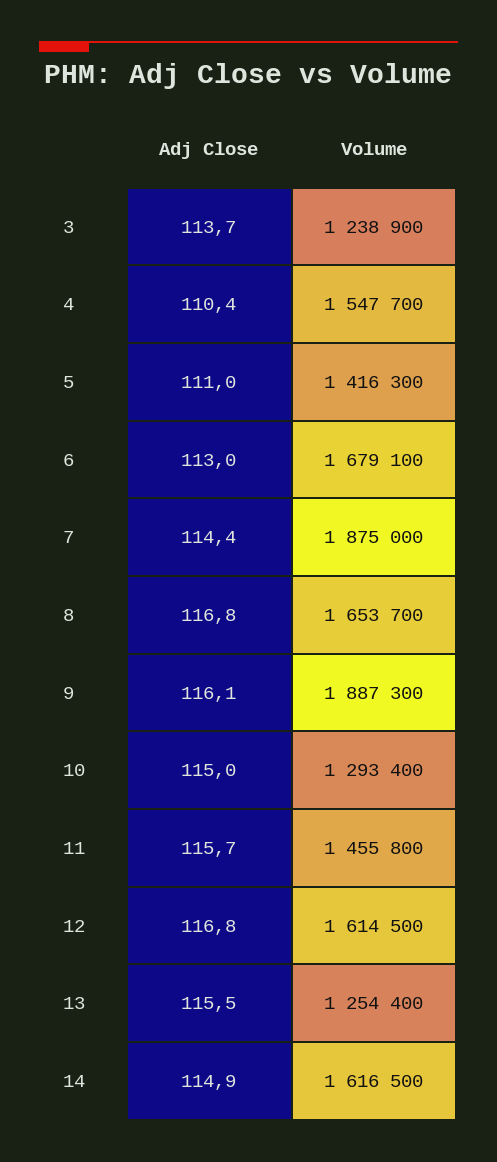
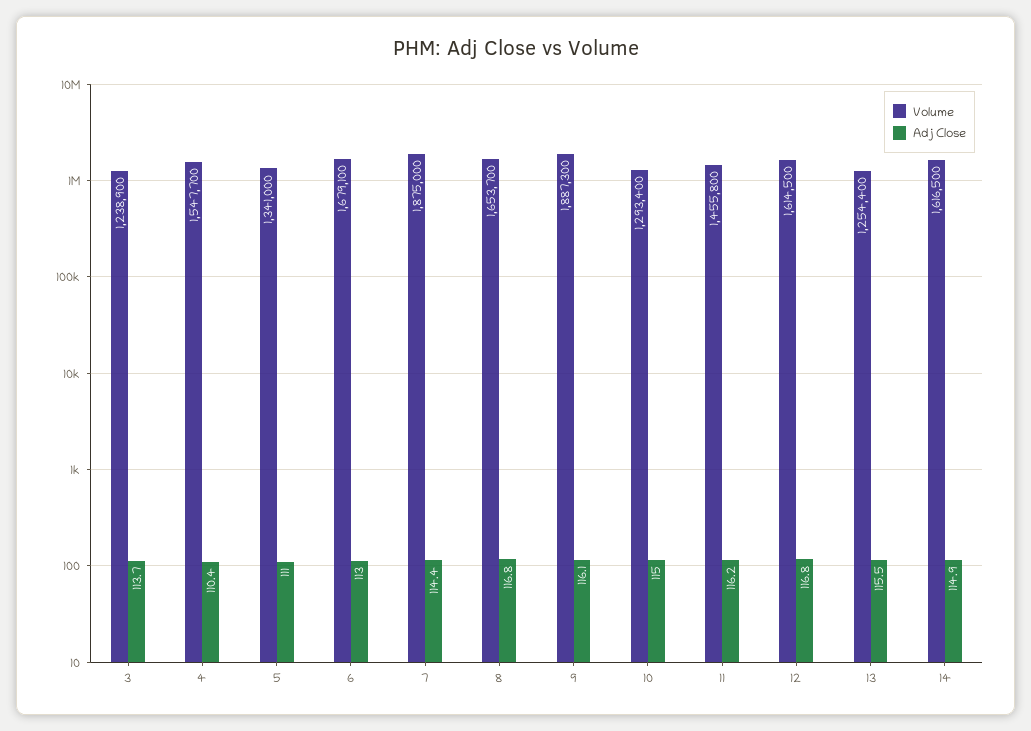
Volume, 5: 1416300 -> 1341000
Adj Close, 11: 115.7 -> 116.2

